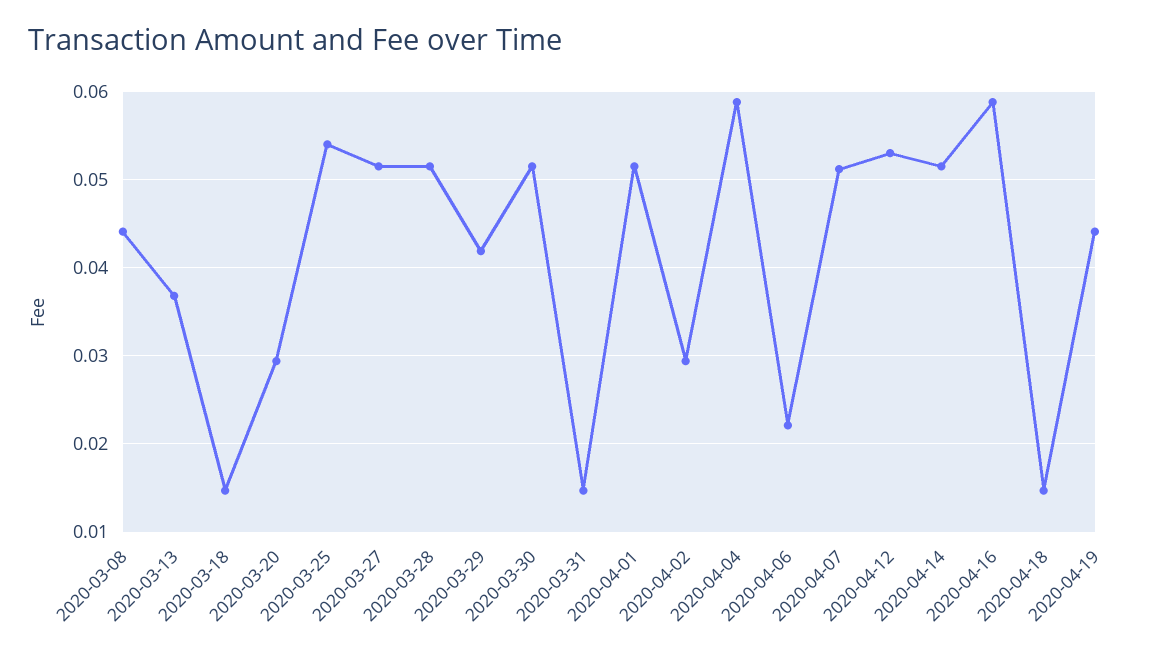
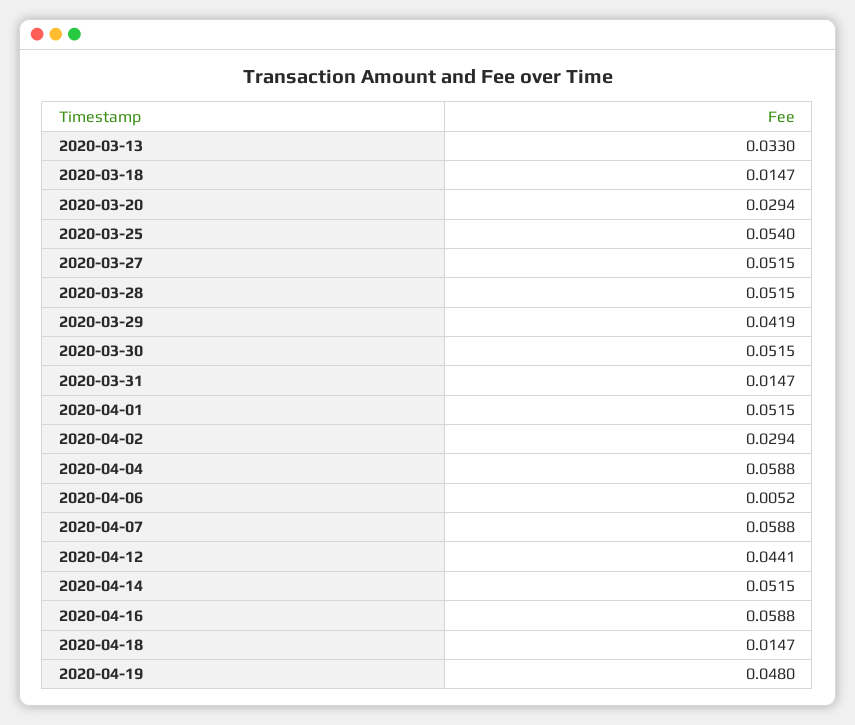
2020-03-08: 0.044 -> none
2020-03-13: 0.037 -> 0.033
2020-04-06: 0.022 -> 0.0052
2020-04-07: 0.051 -> 0.0588
2020-04-12: 0.053 -> 0.0441
2020-04-19: 0.044 -> 0.048

